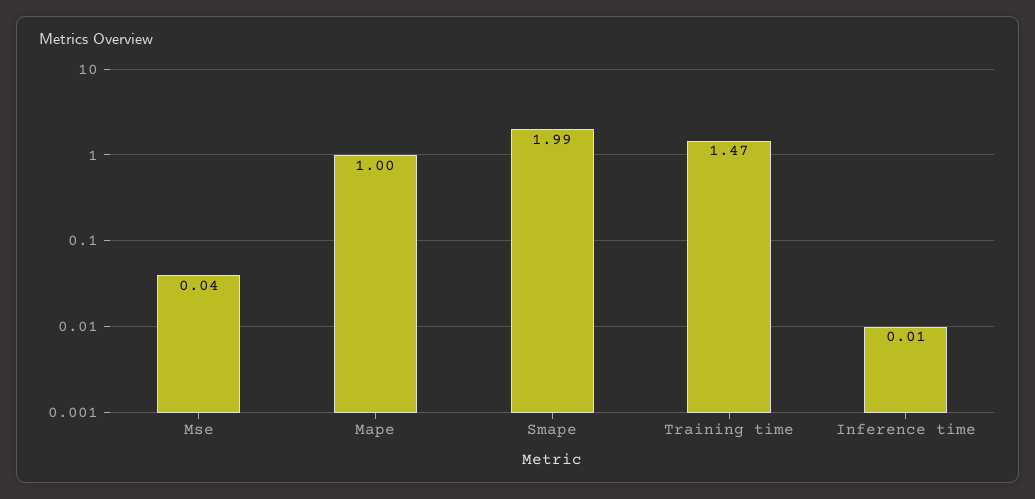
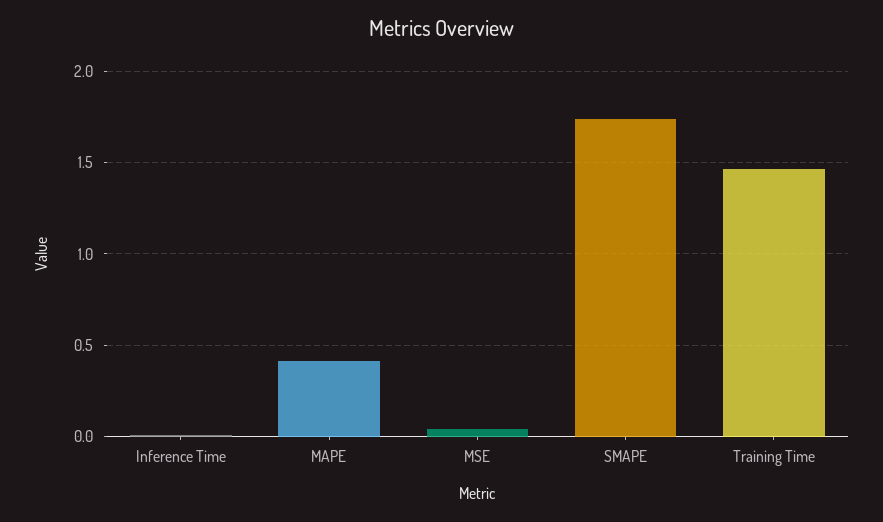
Mape: 1 -> 0.4
Smape: 1.99 -> 1.75

